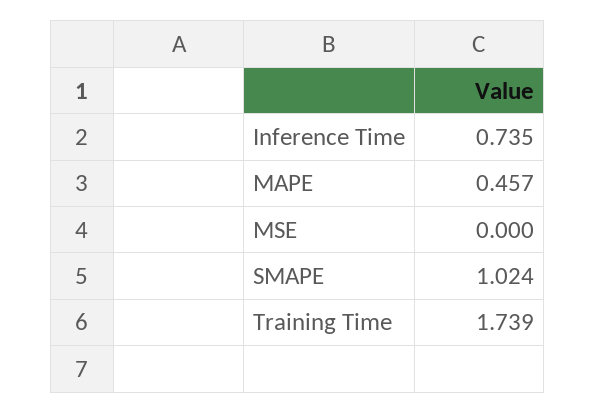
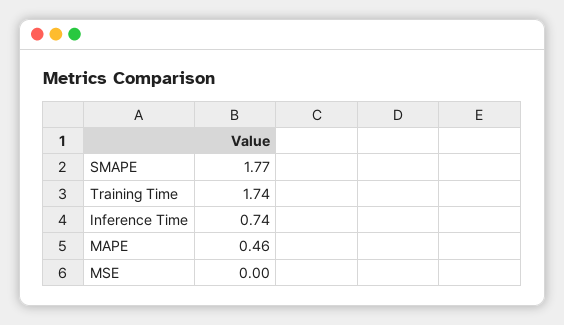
SMAPE: 1.024 -> 1.77

